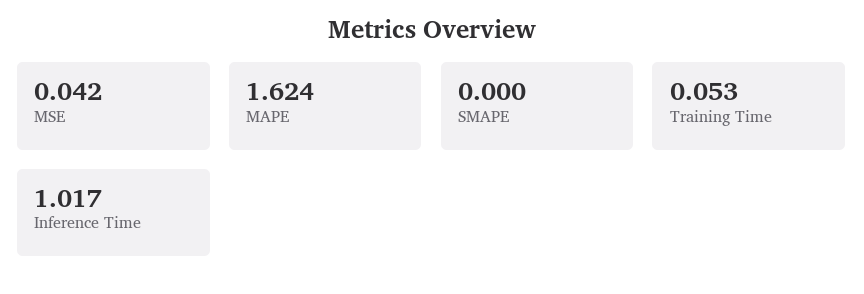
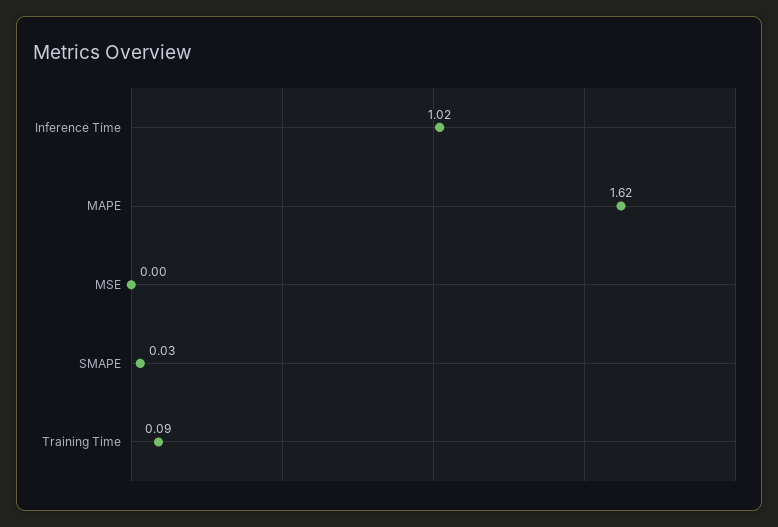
MSE: 0.042 -> 0
SMAPE: 0 -> 0.03
Training Time: 0.053 -> 0.09

